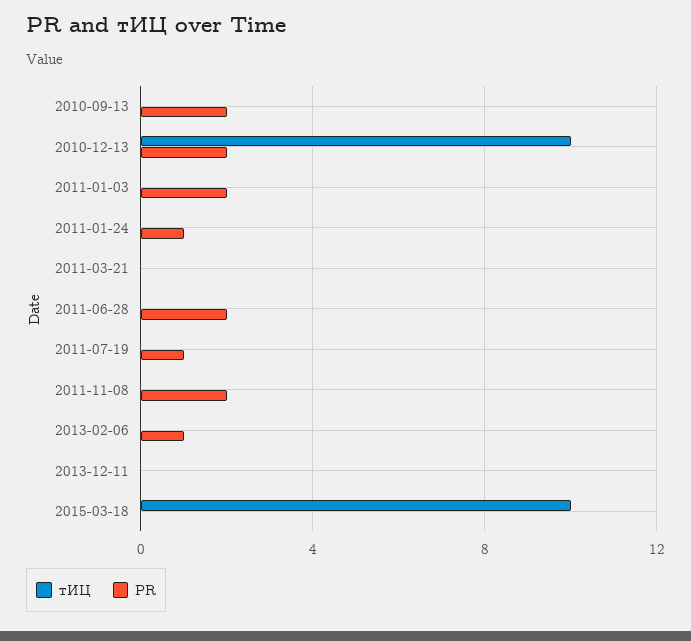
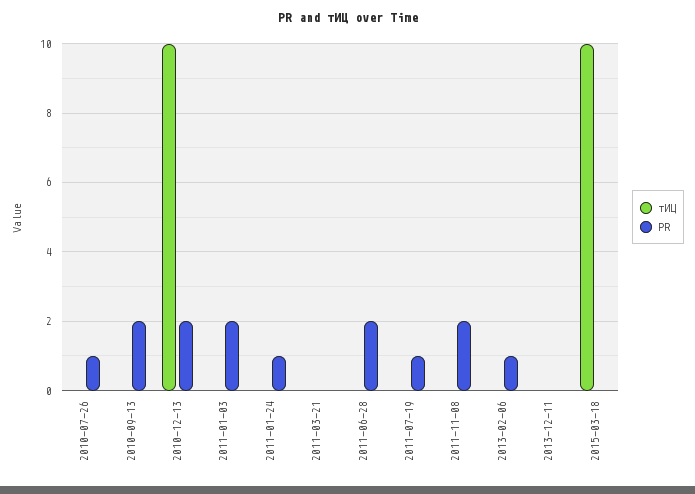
тИЦ, 2010-07-26: none -> 0
PR, 2010-07-26: none -> 1

